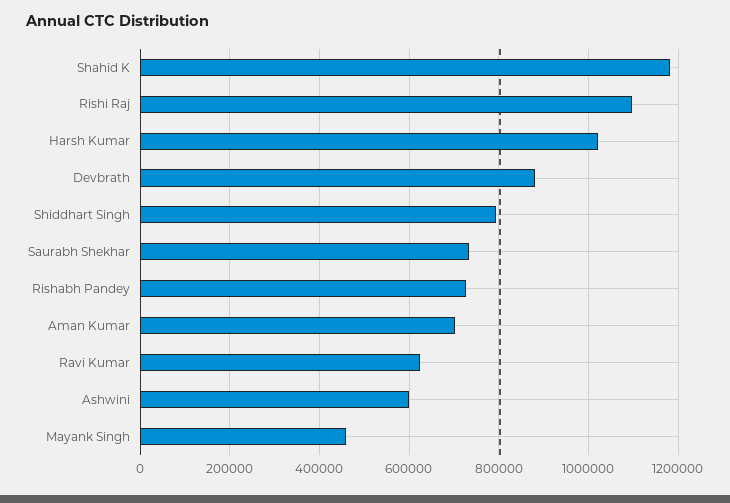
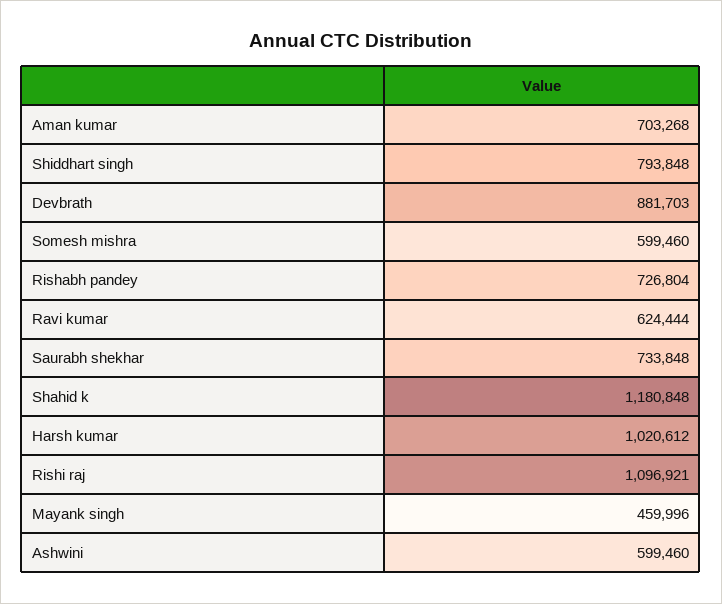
Somesh mishra: none -> 599460

